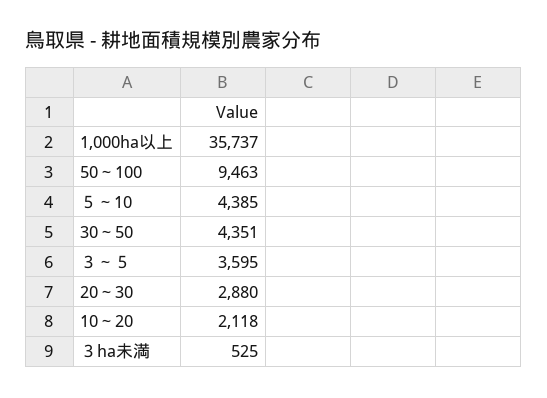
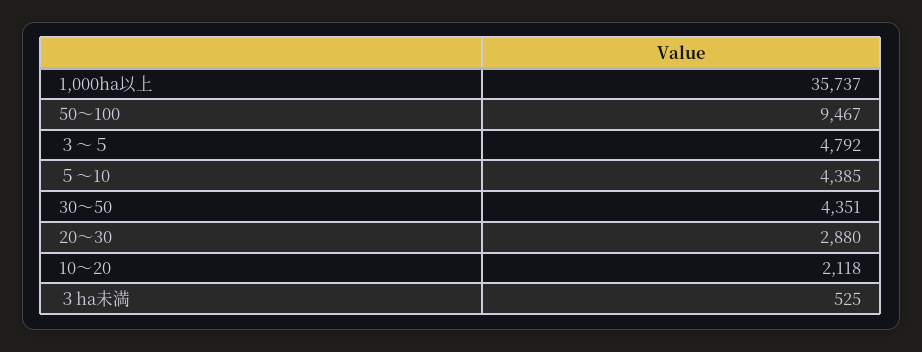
50～100: 9463 -> 9467
３～５: 3595 -> 4792

